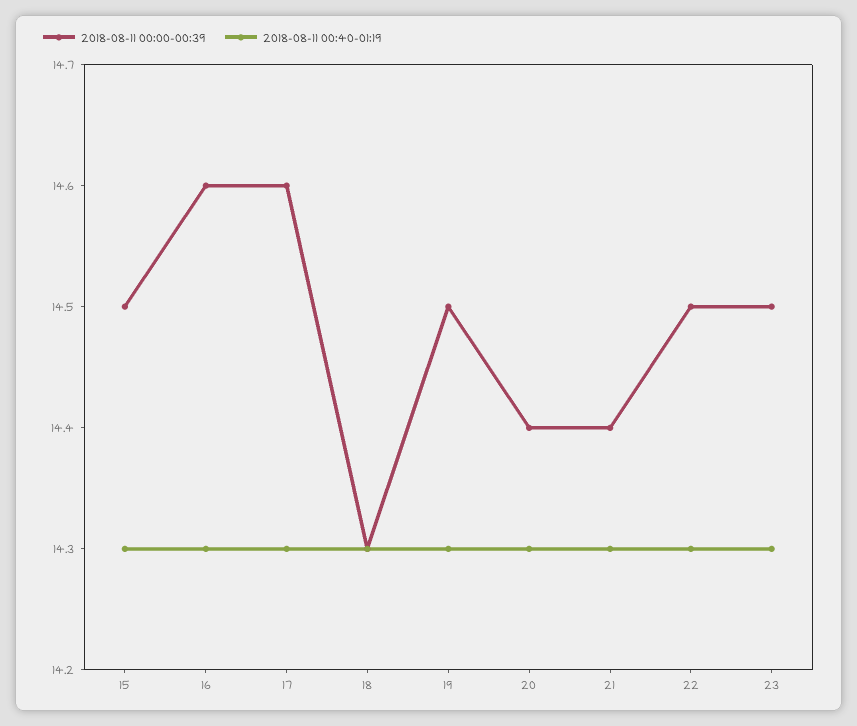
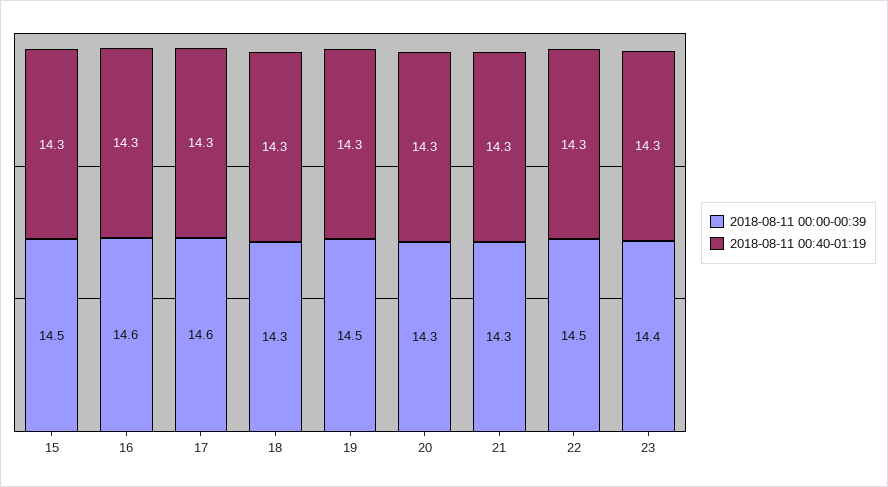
2018-08-11 00:00-00:39, 20: 14.4 -> 14.3
2018-08-11 00:00-00:39, 21: 14.4 -> 14.3
2018-08-11 00:00-00:39, 23: 14.5 -> 14.4

